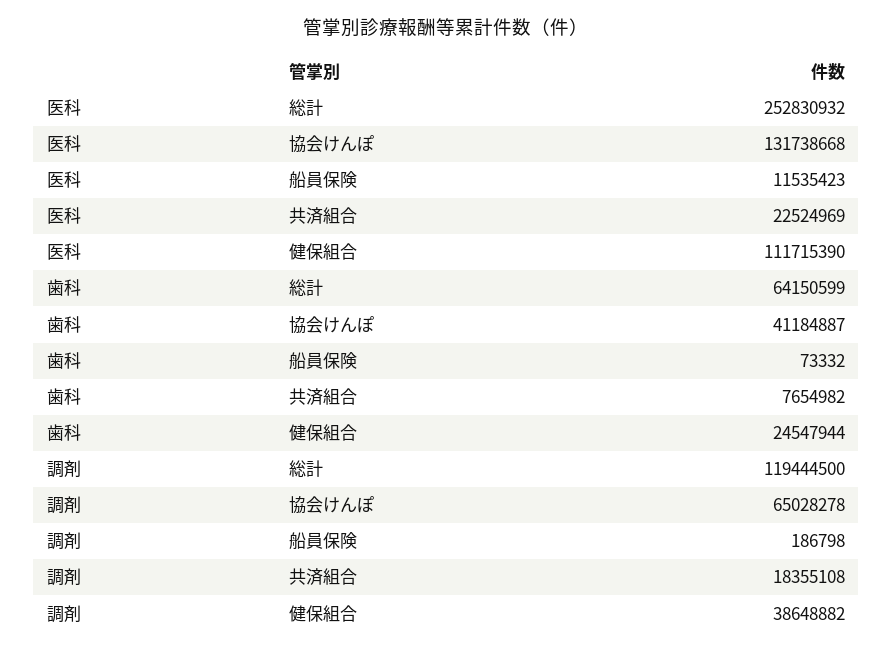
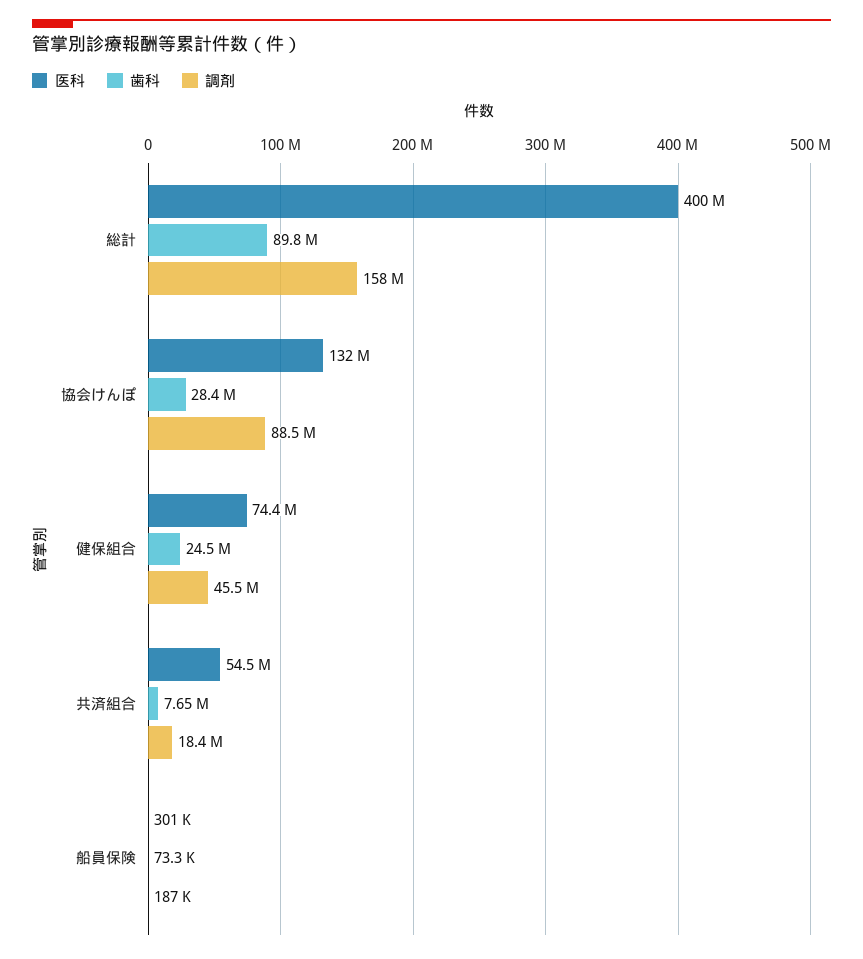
医科, 総計: 252830932 -> 400000000
医科, 船員保険: 11535423 -> 301000
医科, 共済組合: 22524969 -> 54500000
医科, 健保組合: 111715390 -> 74400000
歯科, 総計: 64150599 -> 89800000
歯科, 協会けんぽ: 41184887 -> 28400000
調剤, 総計: 119444500 -> 158000000
調剤, 協会けんぽ: 65028278 -> 88500000
調剤, 健保組合: 38648882 -> 45500000

